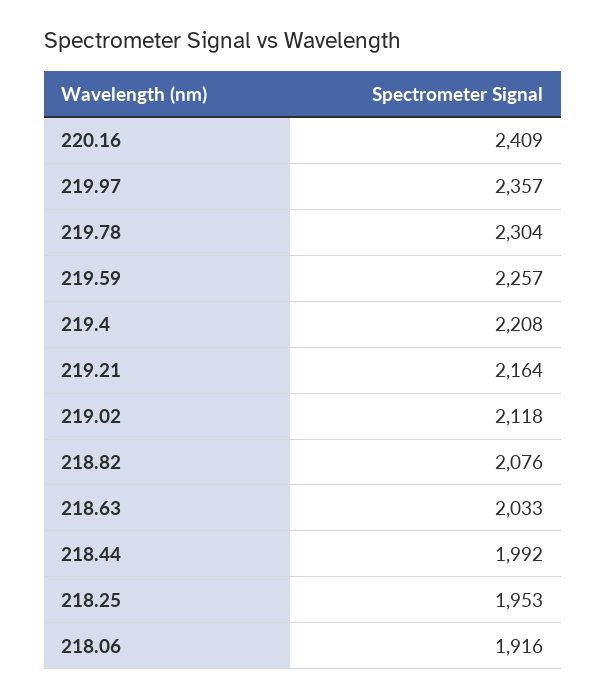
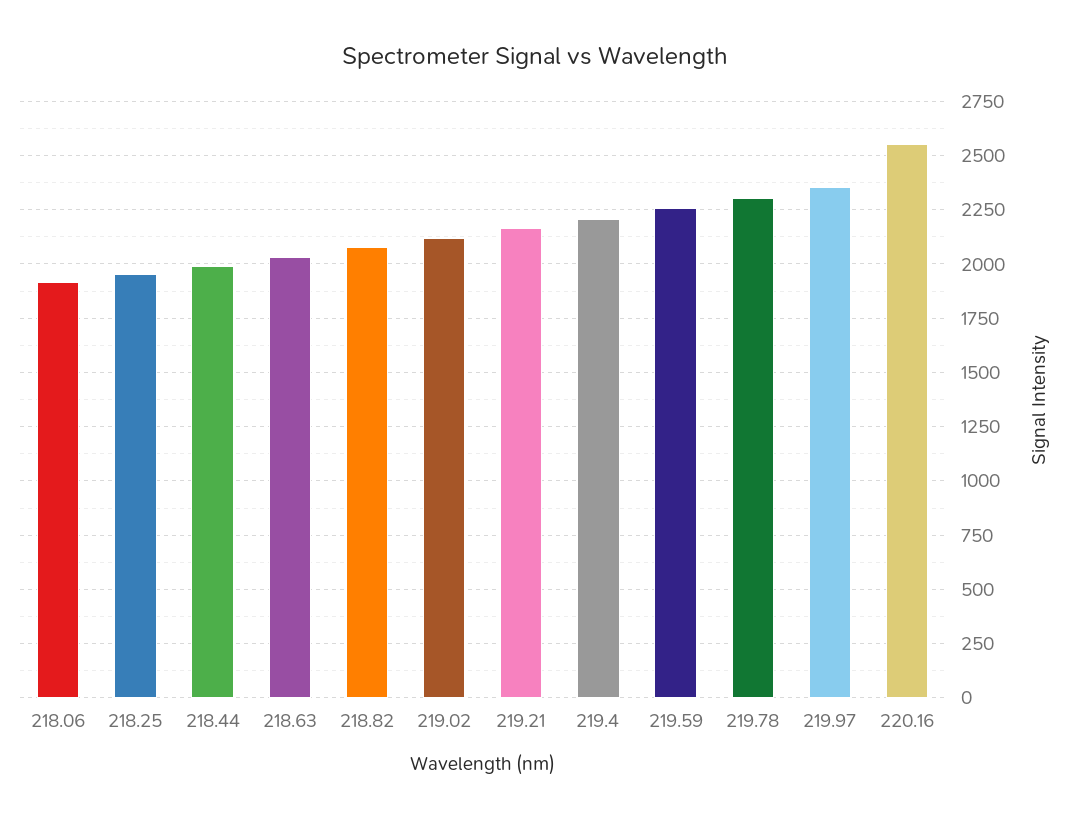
220.16: 2409 -> 2550

